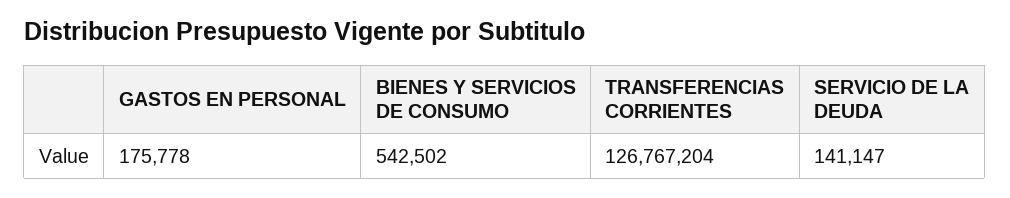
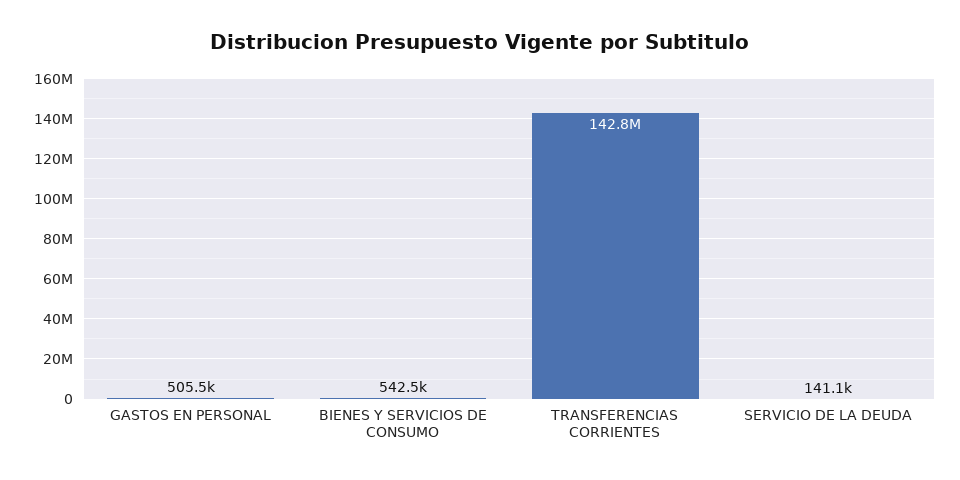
GASTOS EN PERSONAL: 175778 -> 505500
TRANSFERENCIAS CORRIENTES: 126767204 -> 142800000

